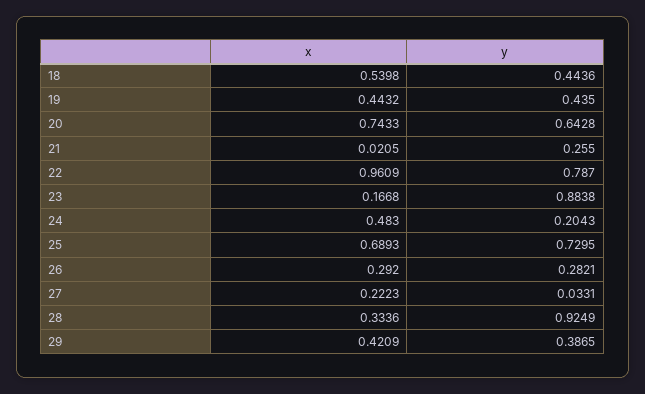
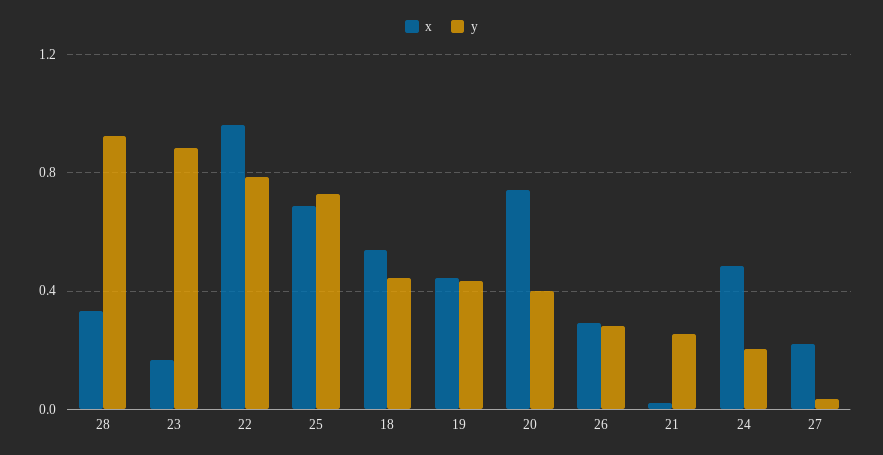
y, 20: 0.6428 -> 0.4
x, 29: 0.4209 -> none
y, 29: 0.3865 -> none

